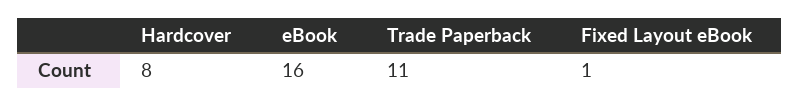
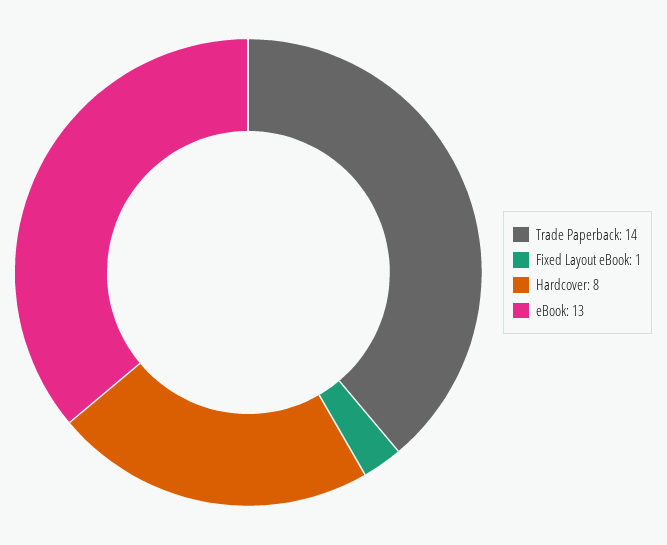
eBook: 16 -> 13
Trade Paperback: 11 -> 14

